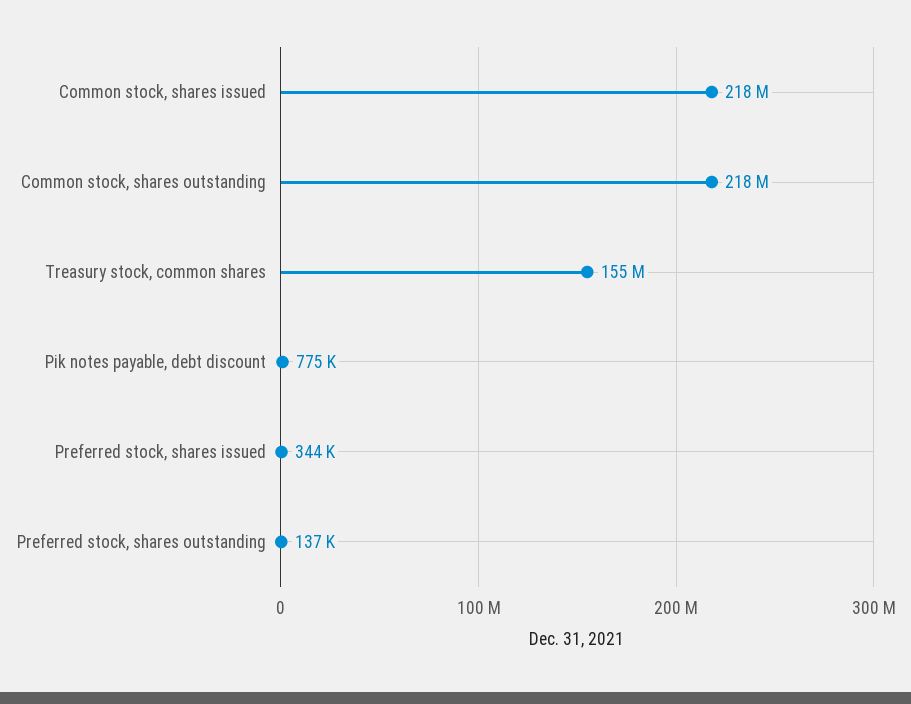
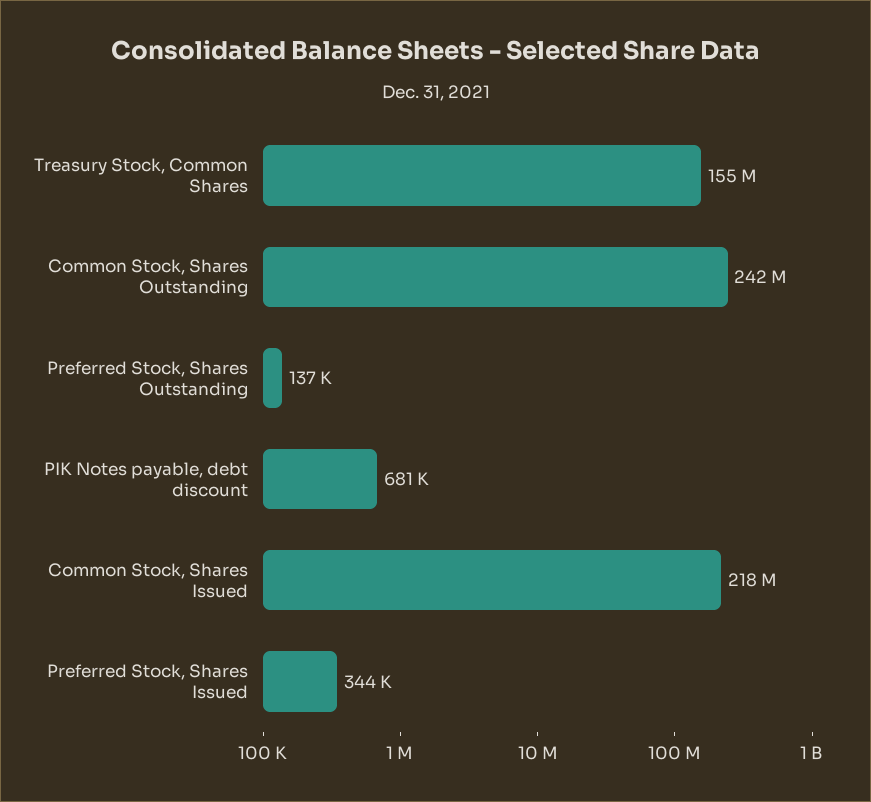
Common stock, shares outstanding: 218000000 -> 242000000
Pik notes payable, debt discount: 775000 -> 681000

